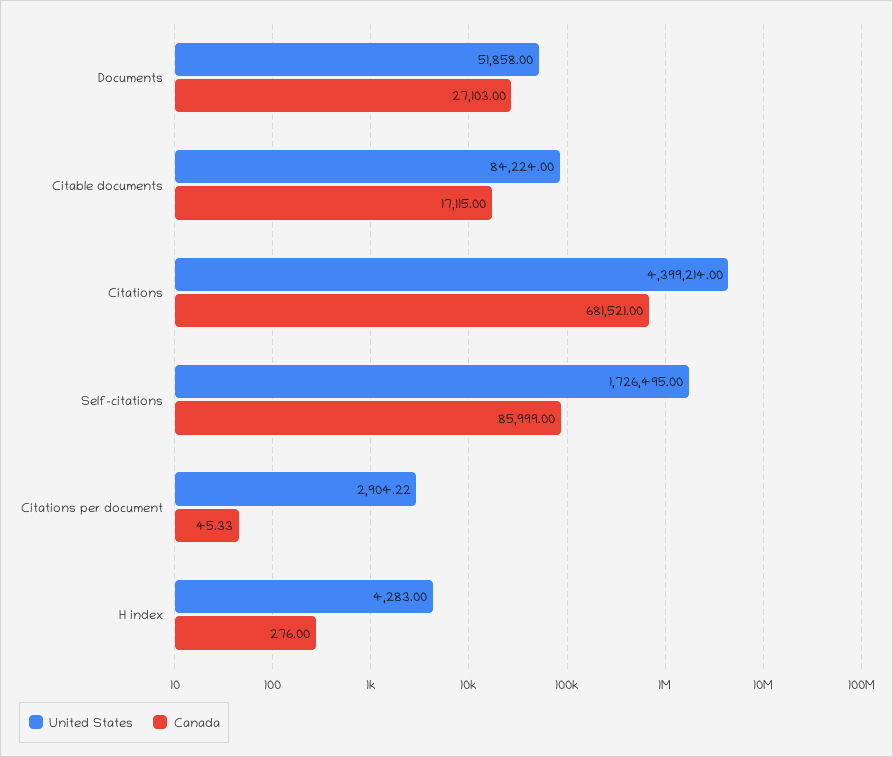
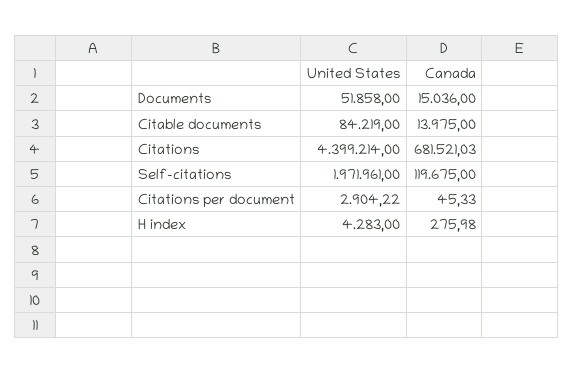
Canada, Documents: 27103 -> 15036
United States, Citable documents: 84224 -> 84219
Canada, Citable documents: 17115 -> 13975
Canada, Citations: 681521 -> 681521.03
United States, Self-citations: 1726495 -> 1971961
Canada, Self-citations: 85999 -> 119675
Canada, H index: 276 -> 275.98

